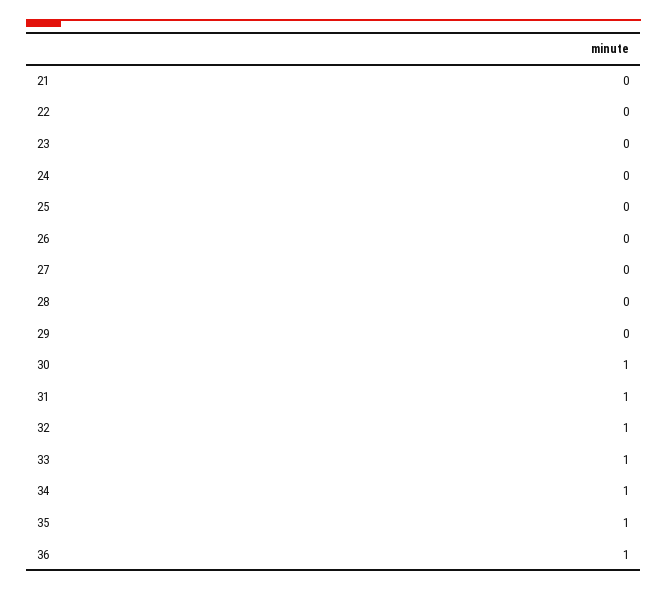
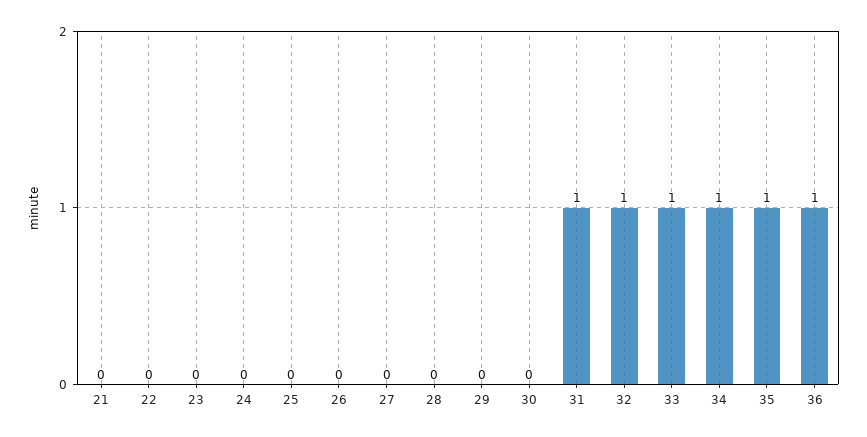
30: 1 -> 0

